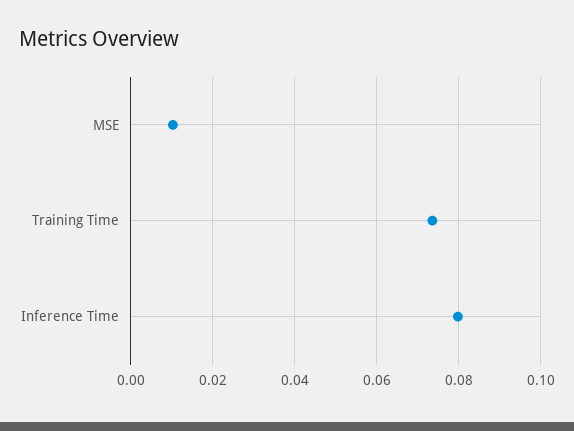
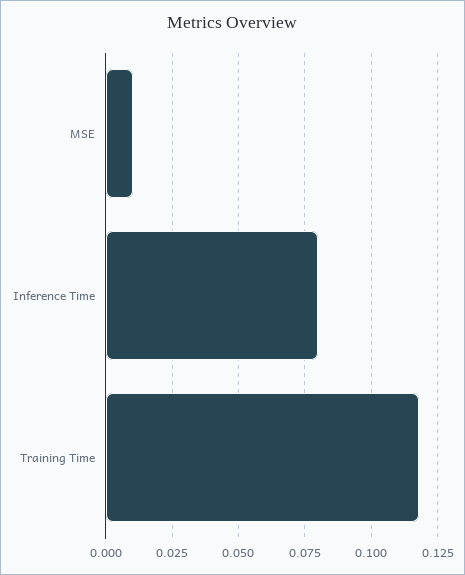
Training Time: 0.074 -> 0.1175

